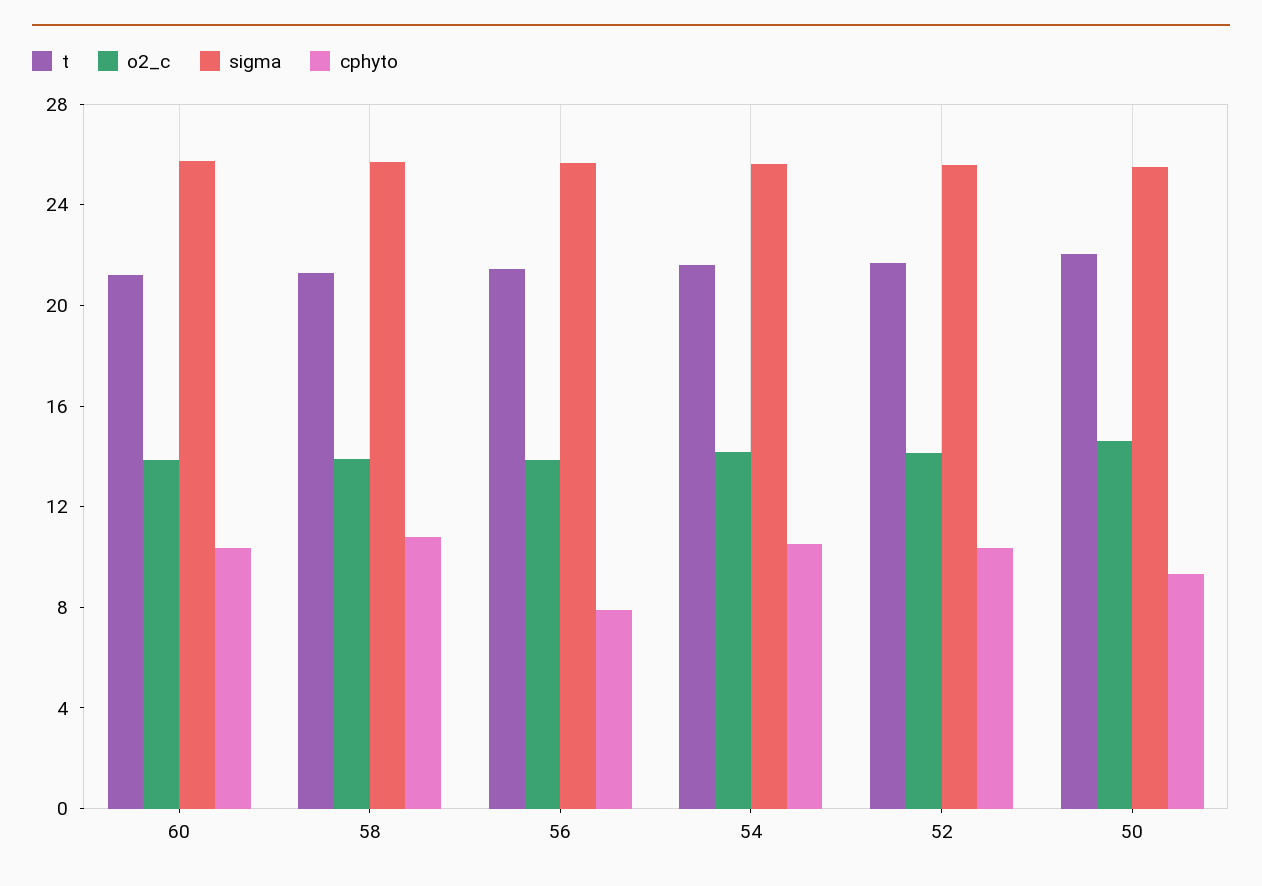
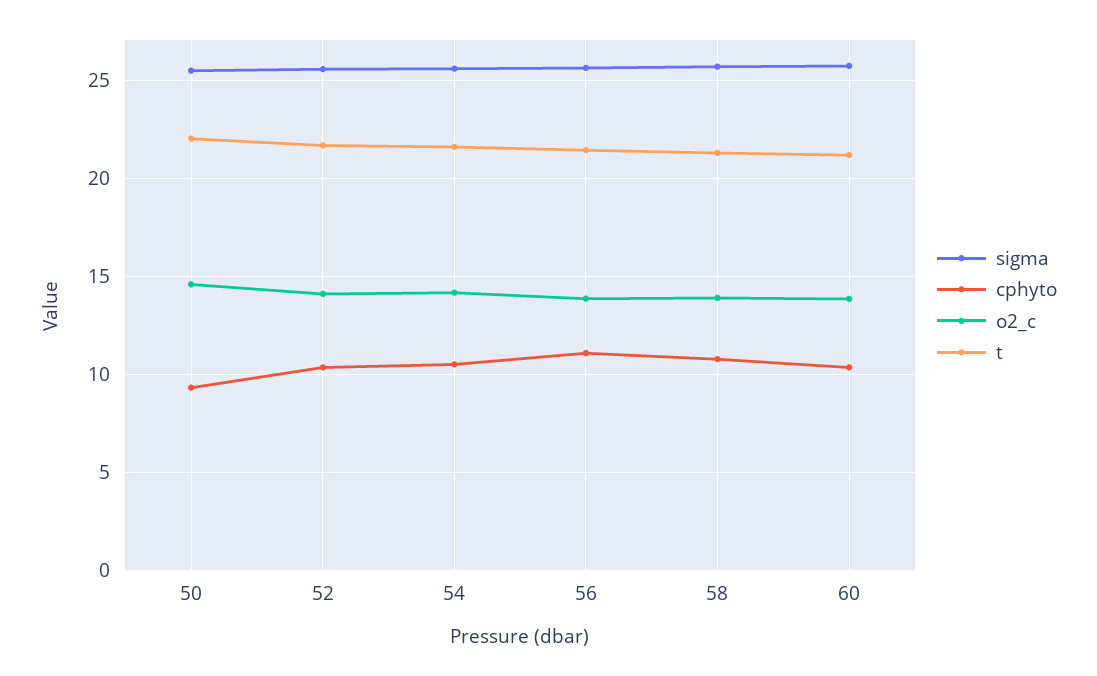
cphyto, 56: 8 -> 11

